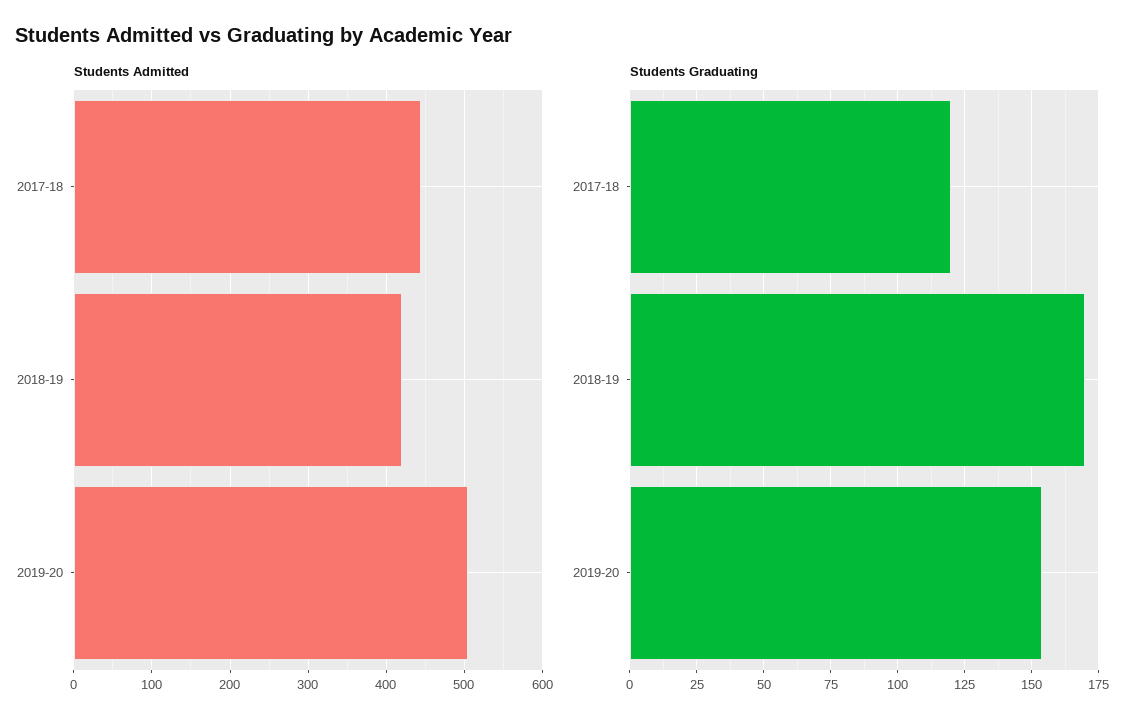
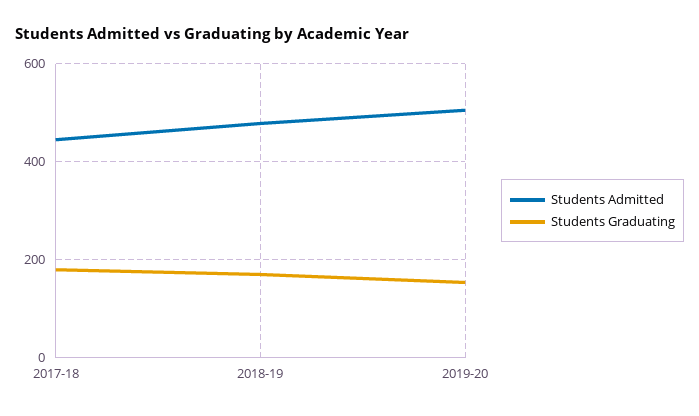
Students Admitted, 2018-19: 420 -> 480
Students Graduating, 2017-18: 120 -> 180

